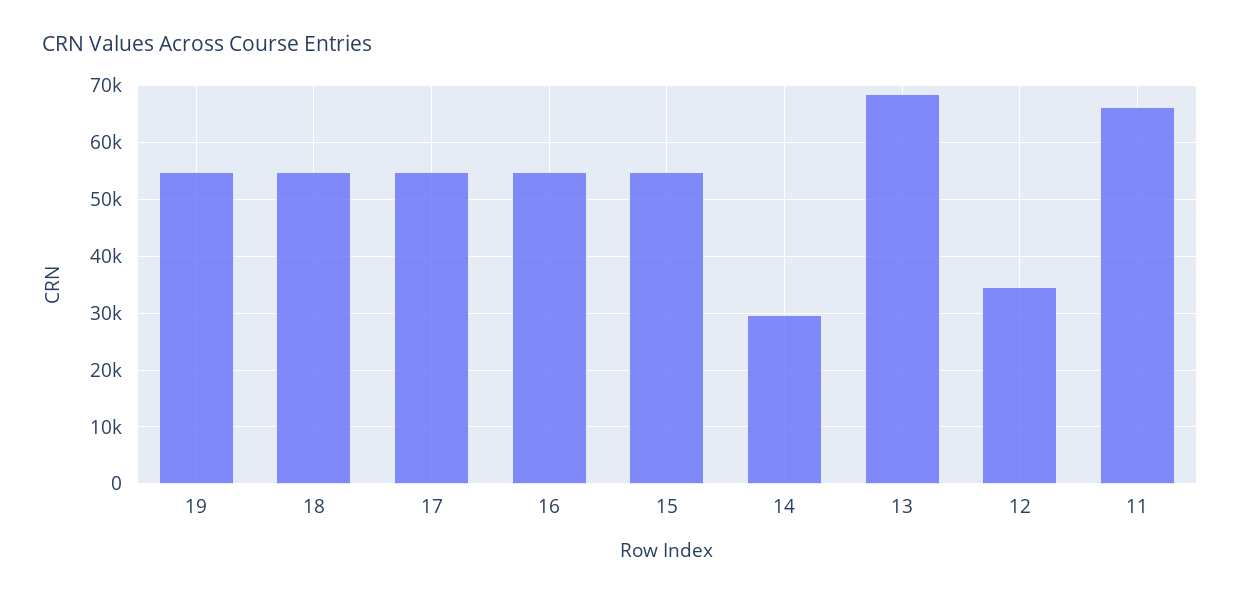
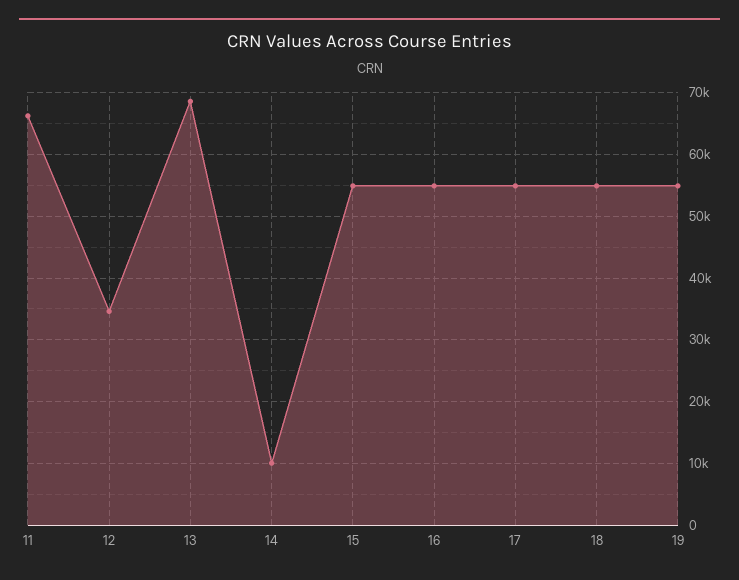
14: 30000 -> 10000

